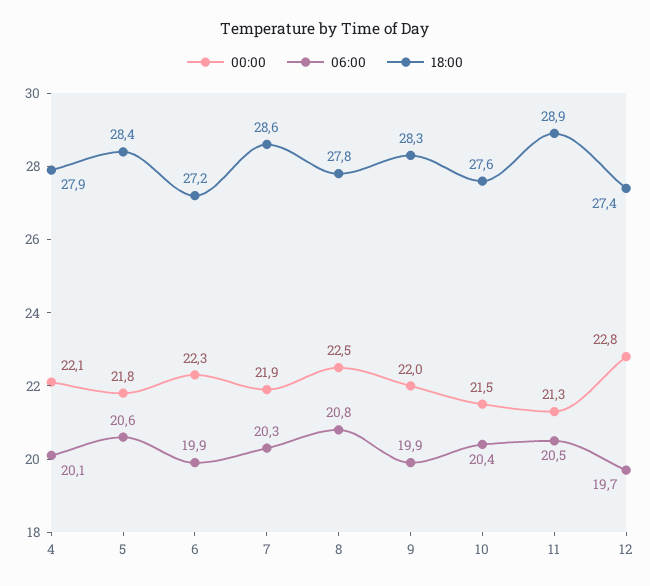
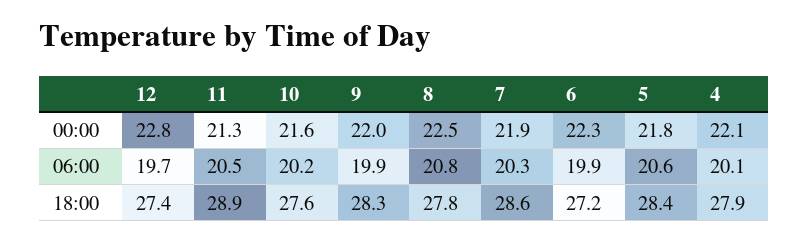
00:00, 10: 21.5 -> 21.6
06:00, 10: 20.4 -> 20.2

